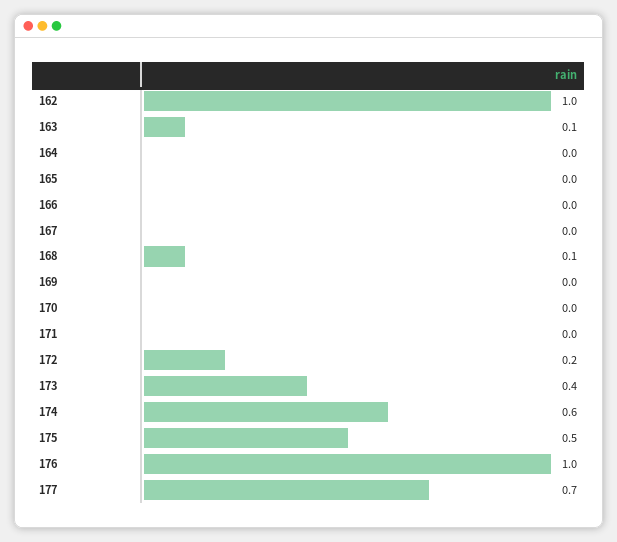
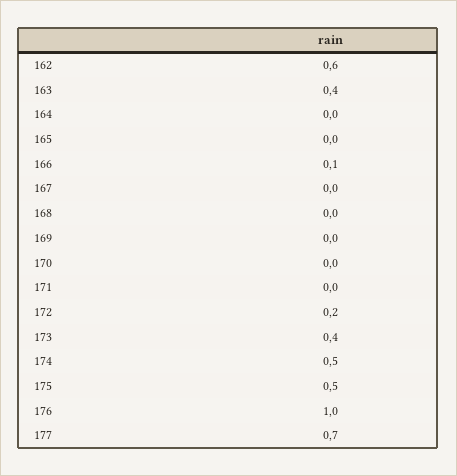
162: 1 -> 0.6
163: 0.1 -> 0.4
166: 0 -> 0.1
168: 0.1 -> 0
174: 0.6 -> 0.5

